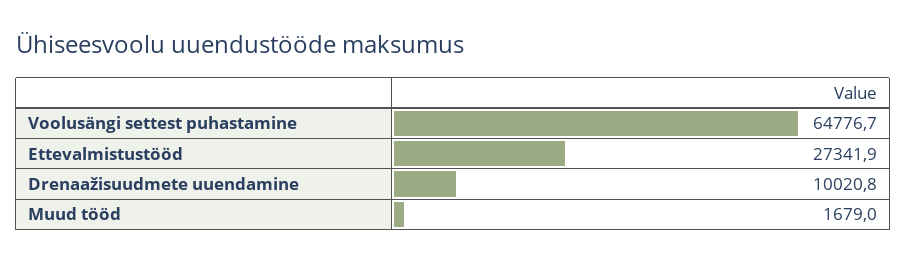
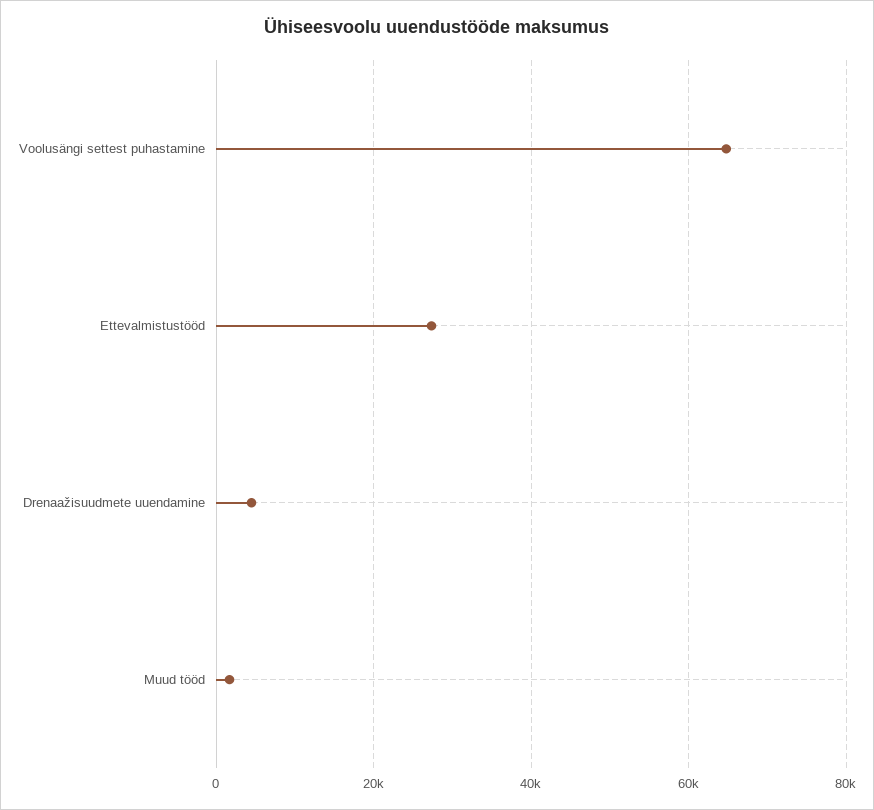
Drenaažisuudmete uuendamine: 10020.8 -> 4000

